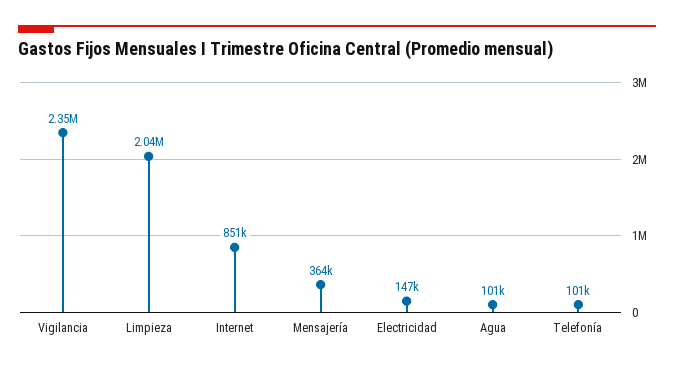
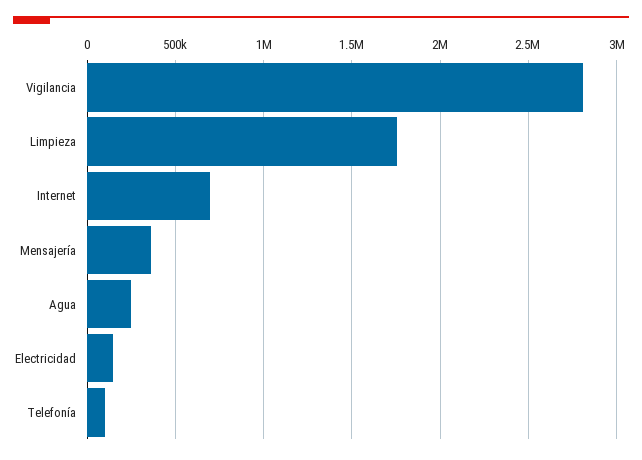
Vigilancia: 2350000 -> 2800000
Limpieza: 2040000 -> 1750000
Internet: 851000 -> 700000
Agua: 101000 -> 250000

